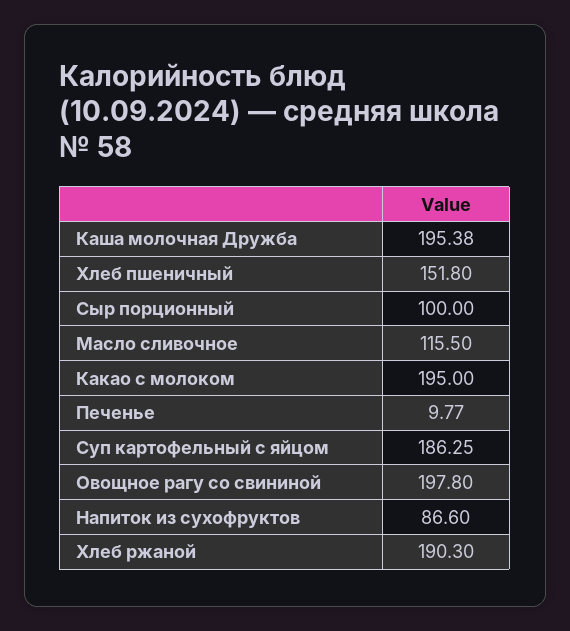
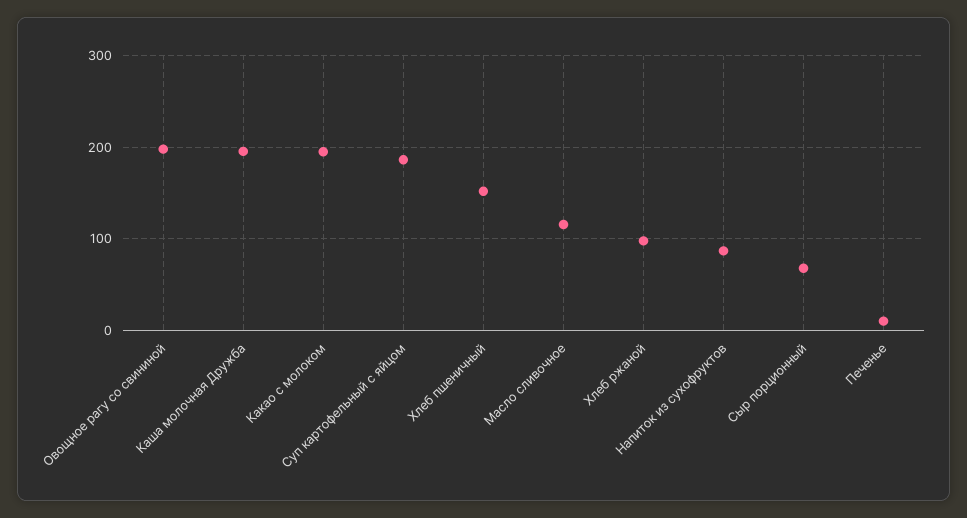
Сыр порционный: 100 -> 70
Хлеб ржаной: 190.3 -> 100

